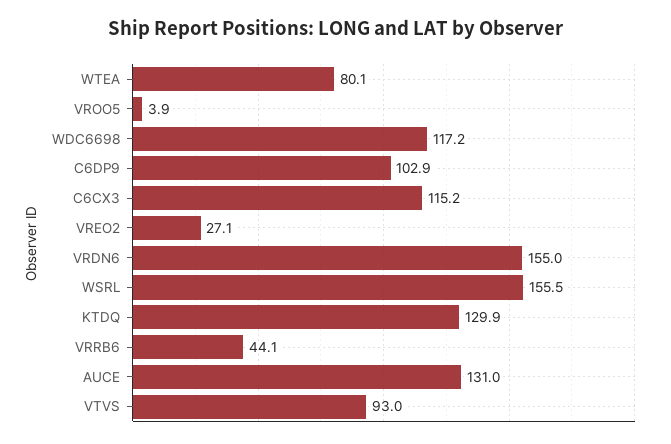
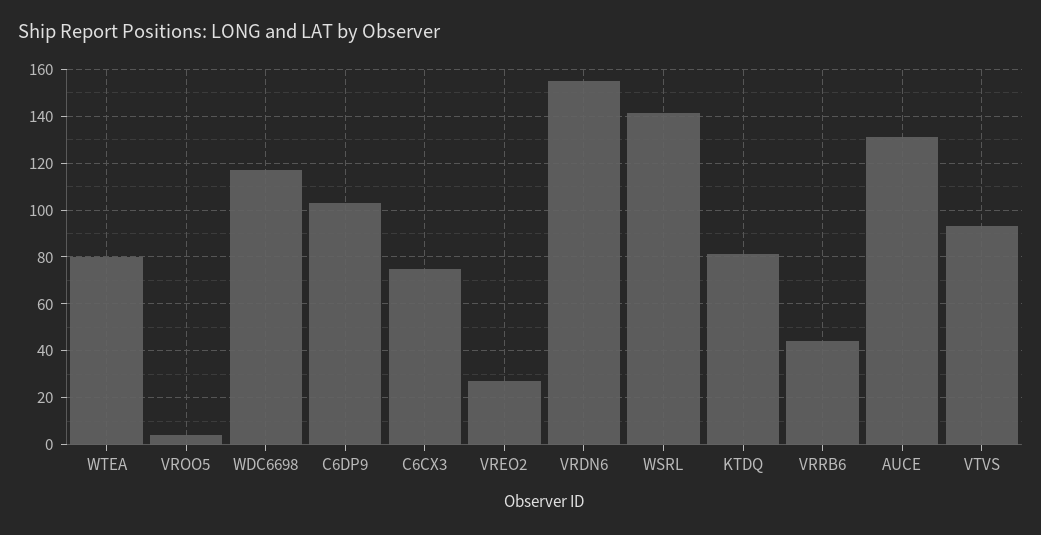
C6CX3: 115.2 -> 75
WSRL: 155.5 -> 140
KTDQ: 129.9 -> 80

